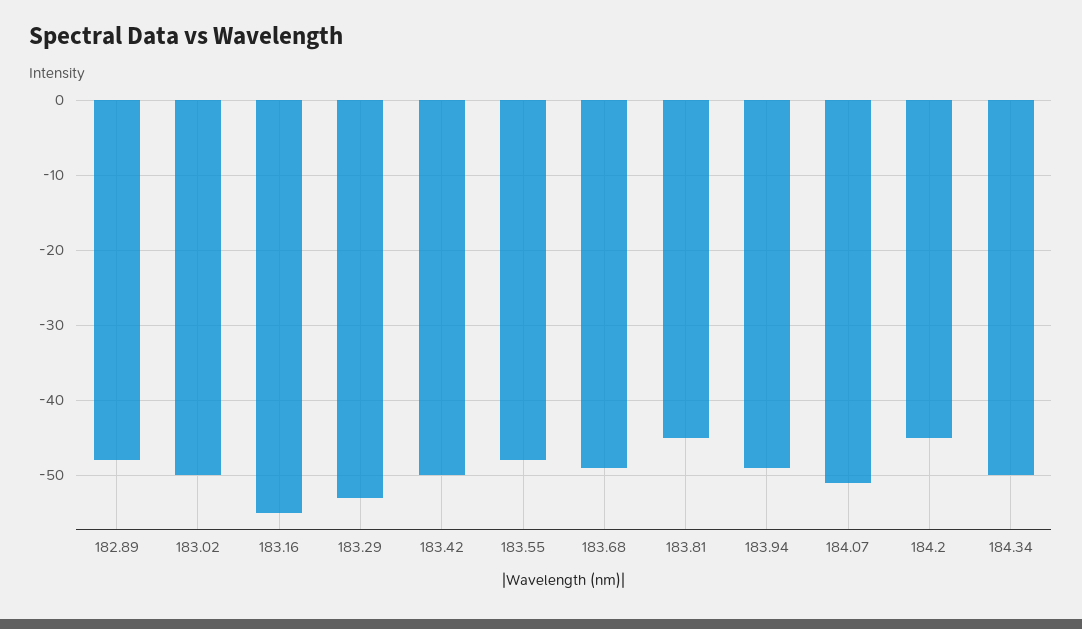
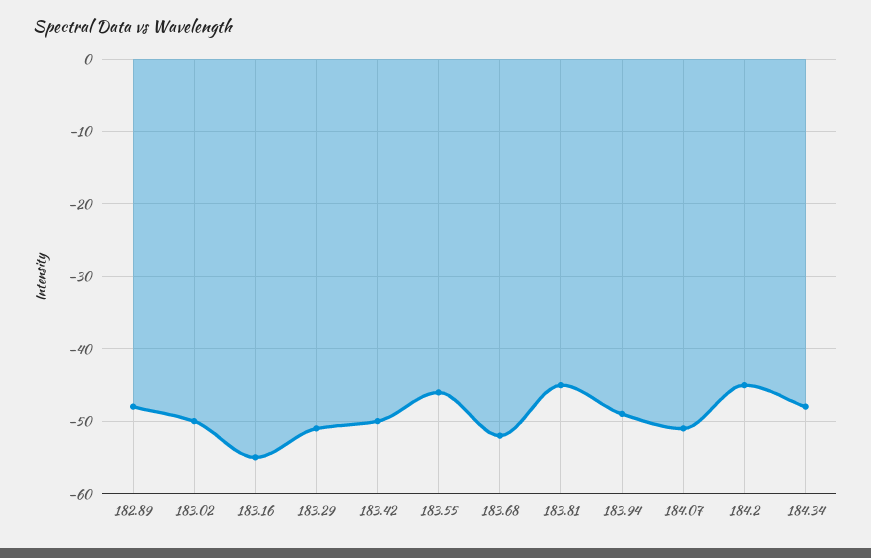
183.29: -53 -> -51
183.55: -48 -> -46
183.68: -49 -> -52
184.34: -50 -> -48

